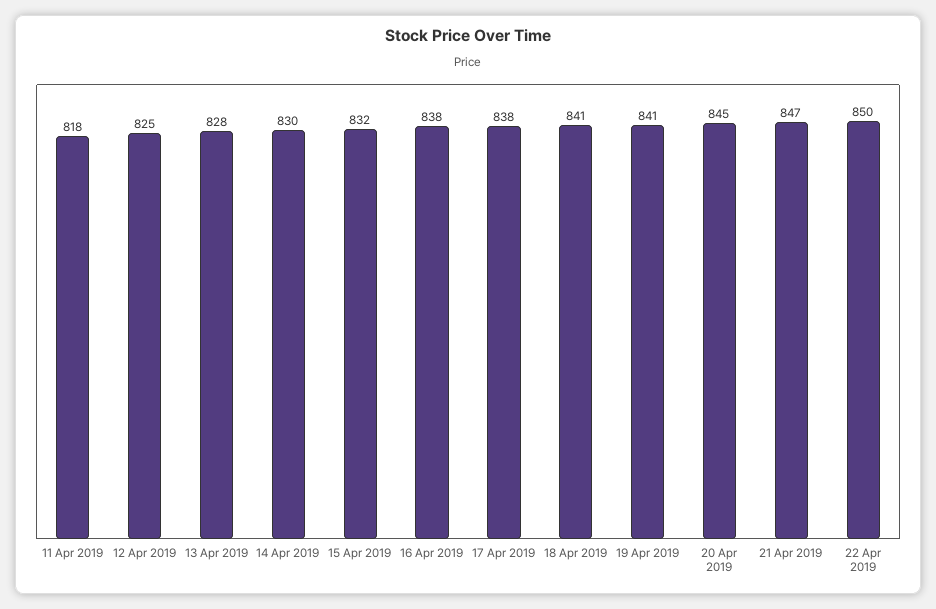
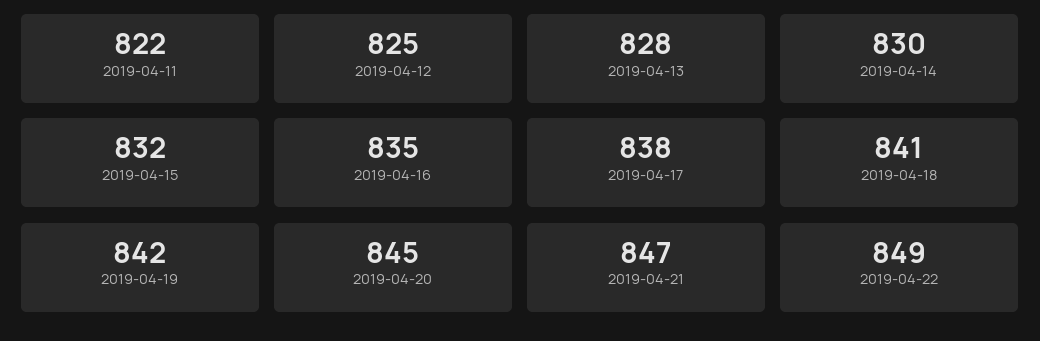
11 Apr 2019: 818 -> 822
16 Apr 2019: 838 -> 835
19 Apr 2019: 841 -> 842
22 Apr 2019: 850 -> 849

